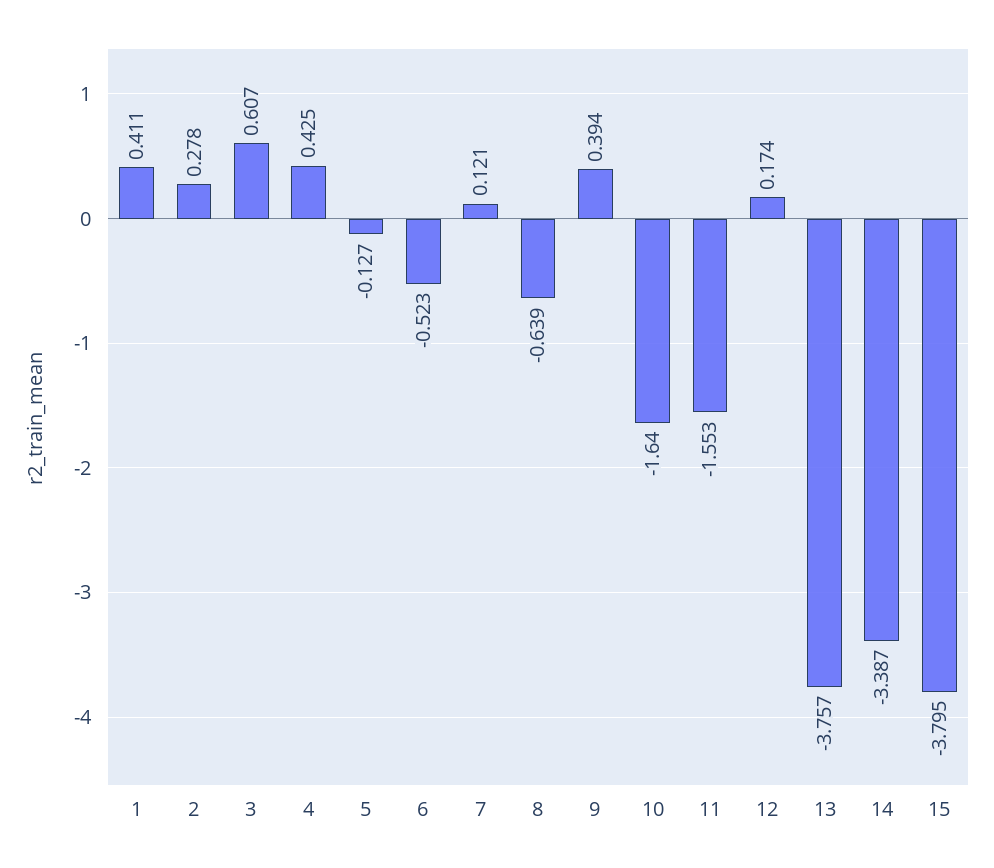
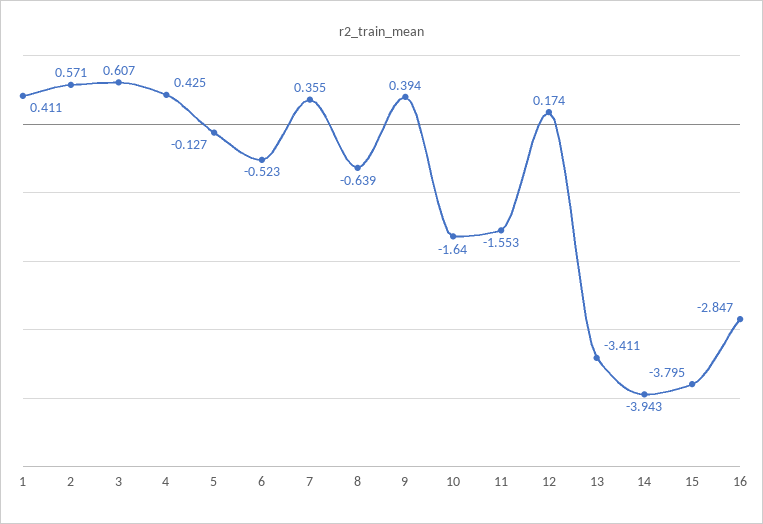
2: 0.278 -> 0.571
7: 0.121 -> 0.355
13: -3.757 -> -3.411
14: -3.387 -> -3.943
16: none -> -2.847

